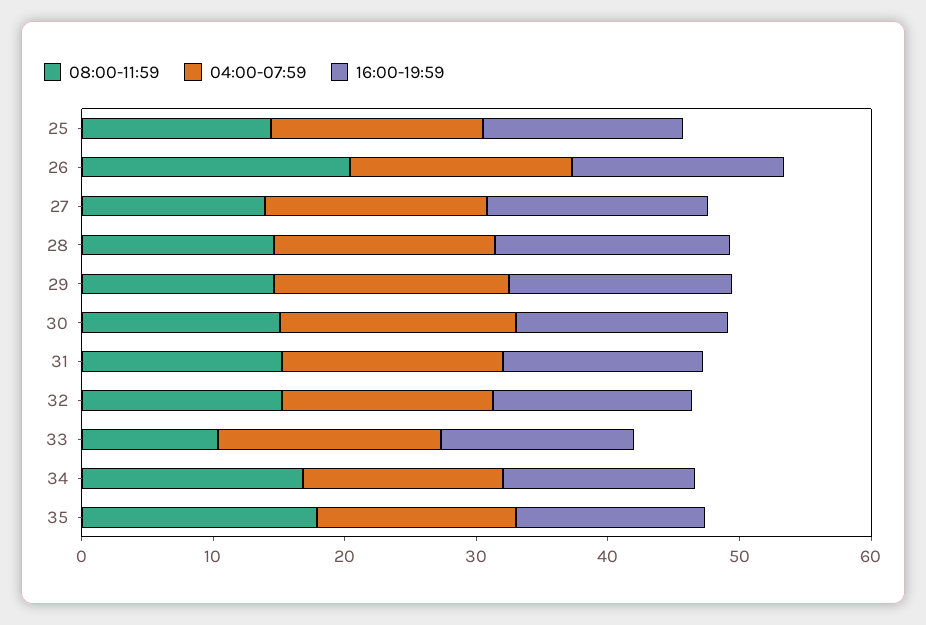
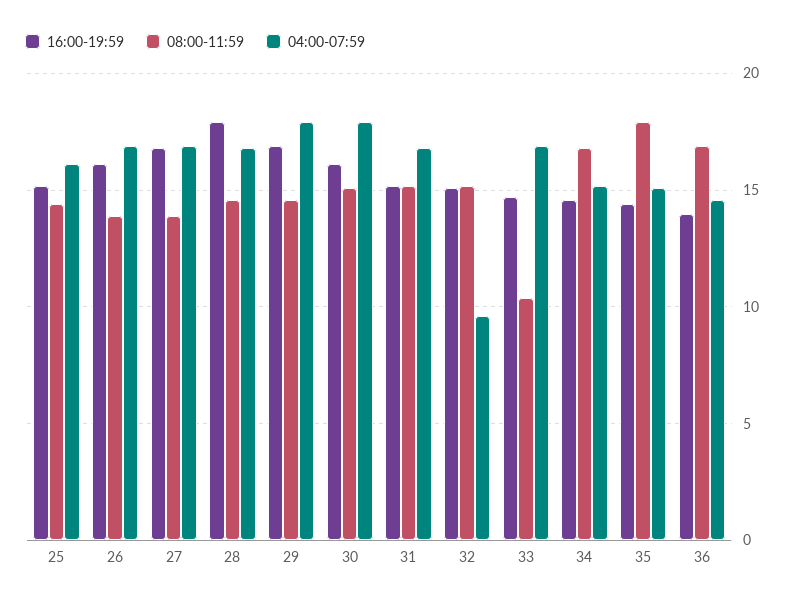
08:00-11:59, 26: 20 -> 14
04:00-07:59, 32: 16 -> 9.5
16:00-19:59, 36: none -> 14
08:00-11:59, 36: none -> 17
04:00-07:59, 36: none -> 14.5

